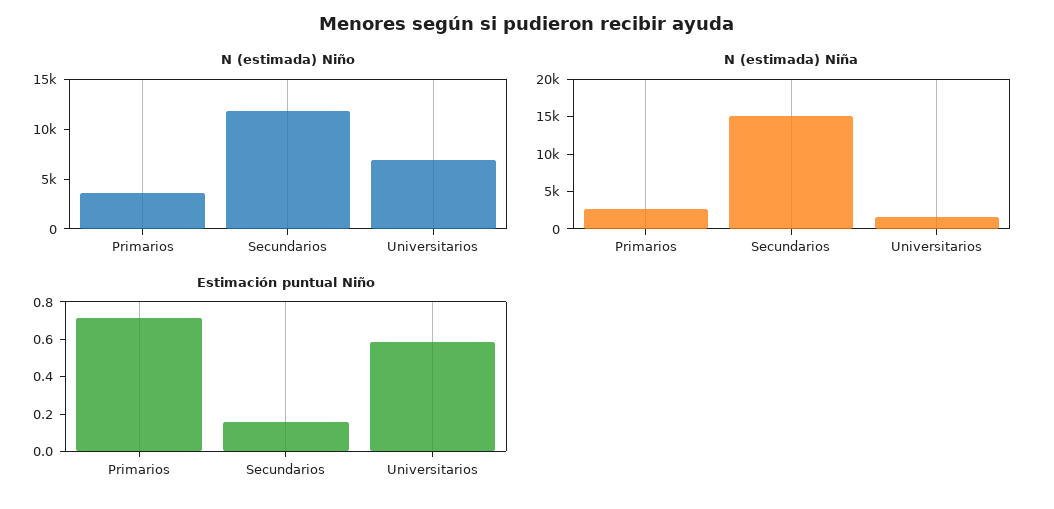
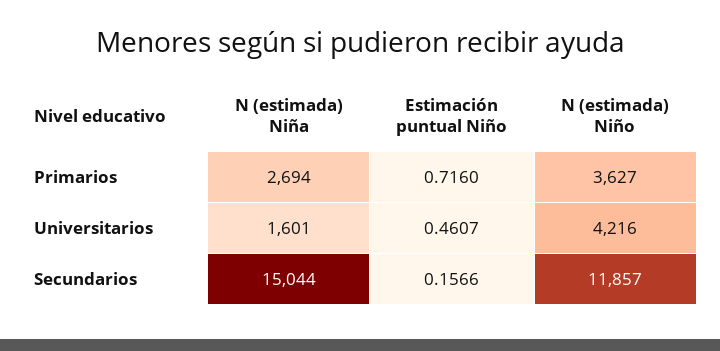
N (estimada) Niño, Universitarios: 7000 -> 4216
Estimación puntual Niño, Universitarios: 0.6 -> 0.4607

